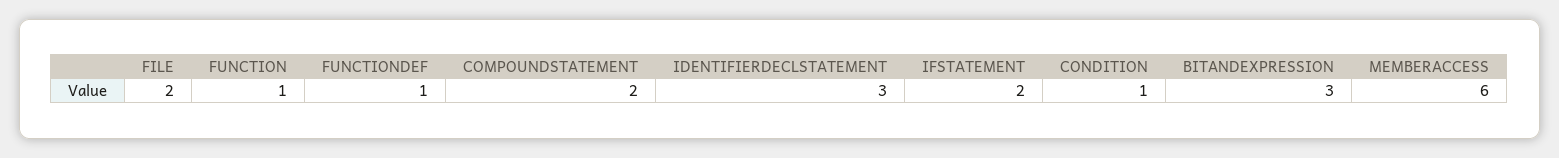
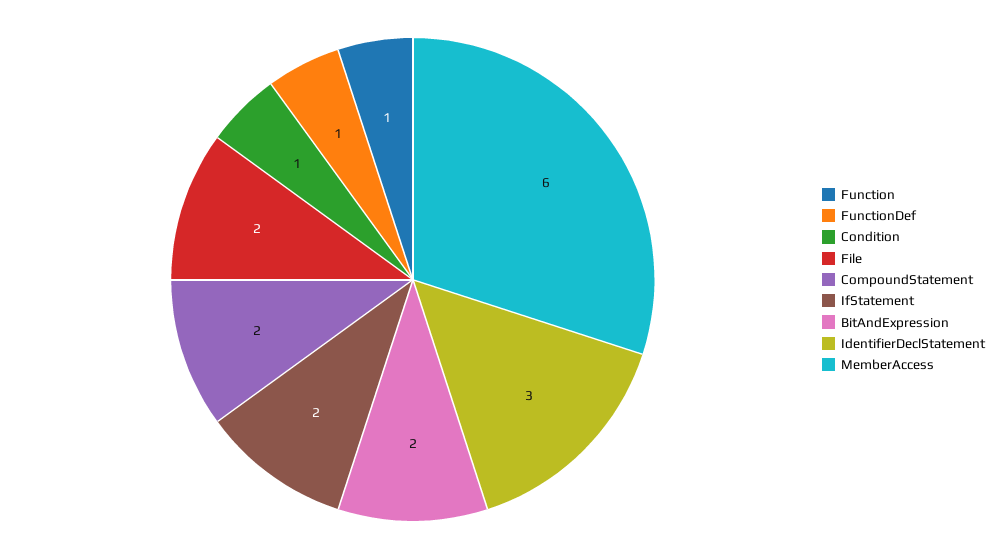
BITANDEXPRESSION: 3 -> 2

